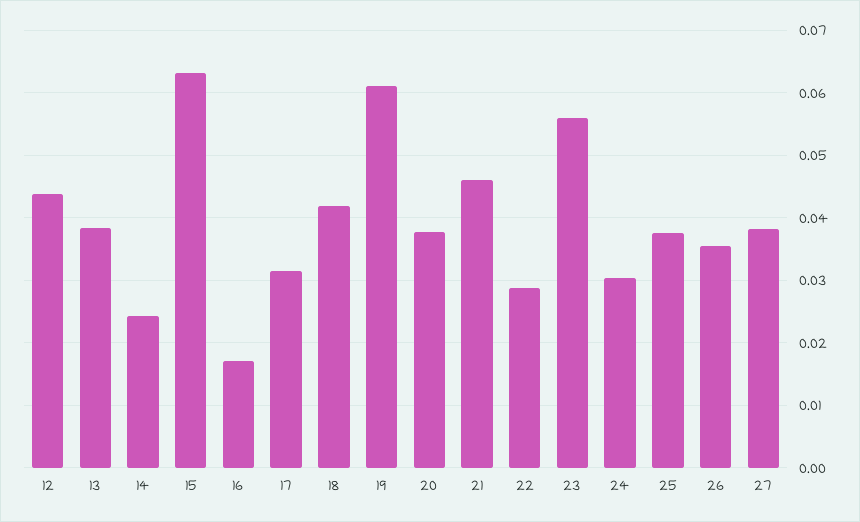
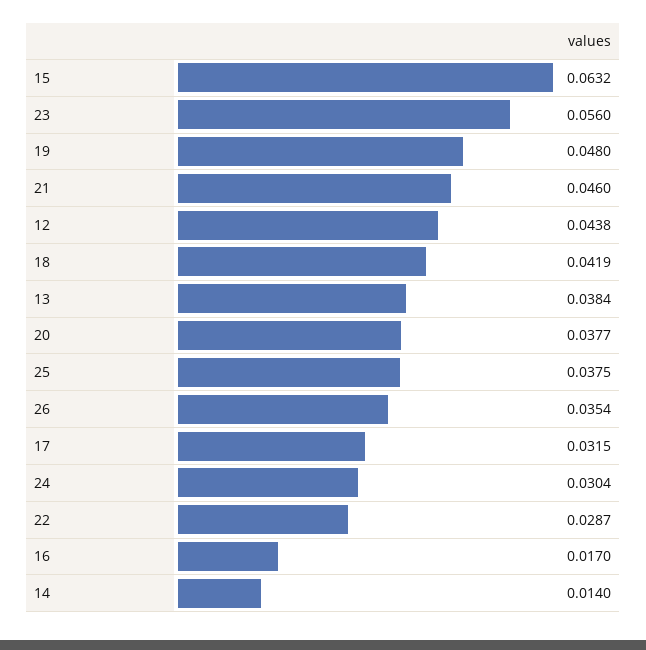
14: 0.024 -> 0.014
19: 0.061 -> 0.048
27: 0.038 -> none

